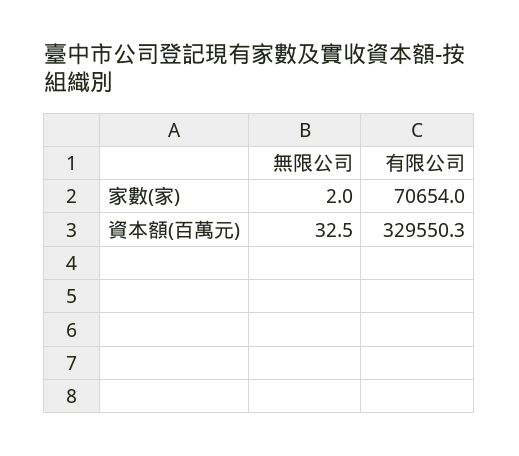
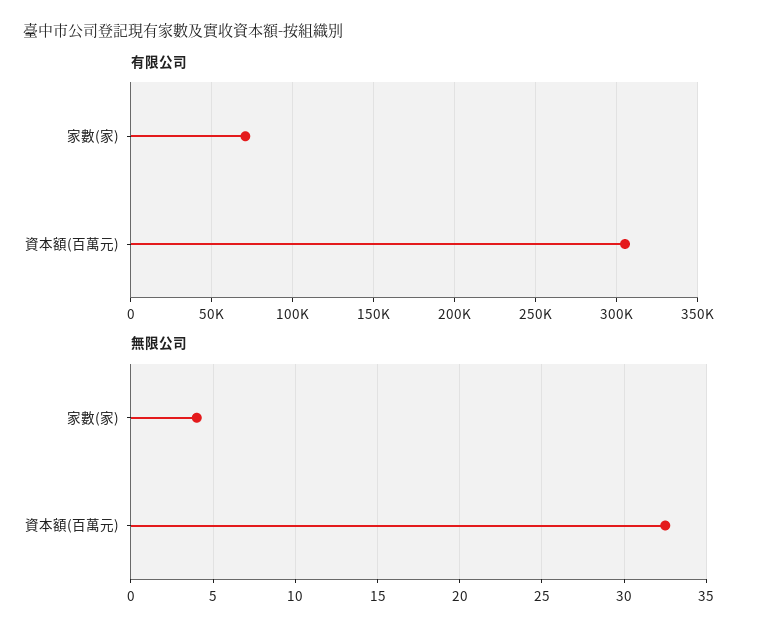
無限公司, 家數(家): 2 -> 4
有限公司, 資本額(百萬元): 329550.3 -> 305000

